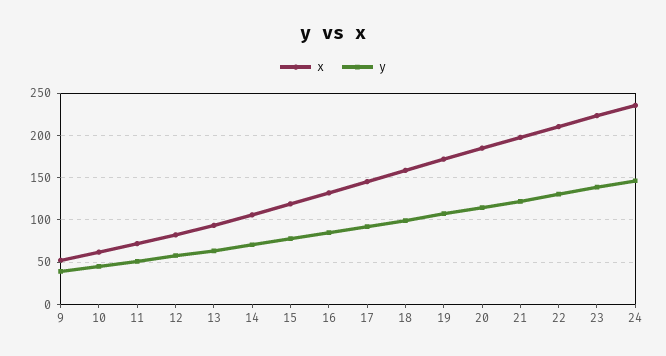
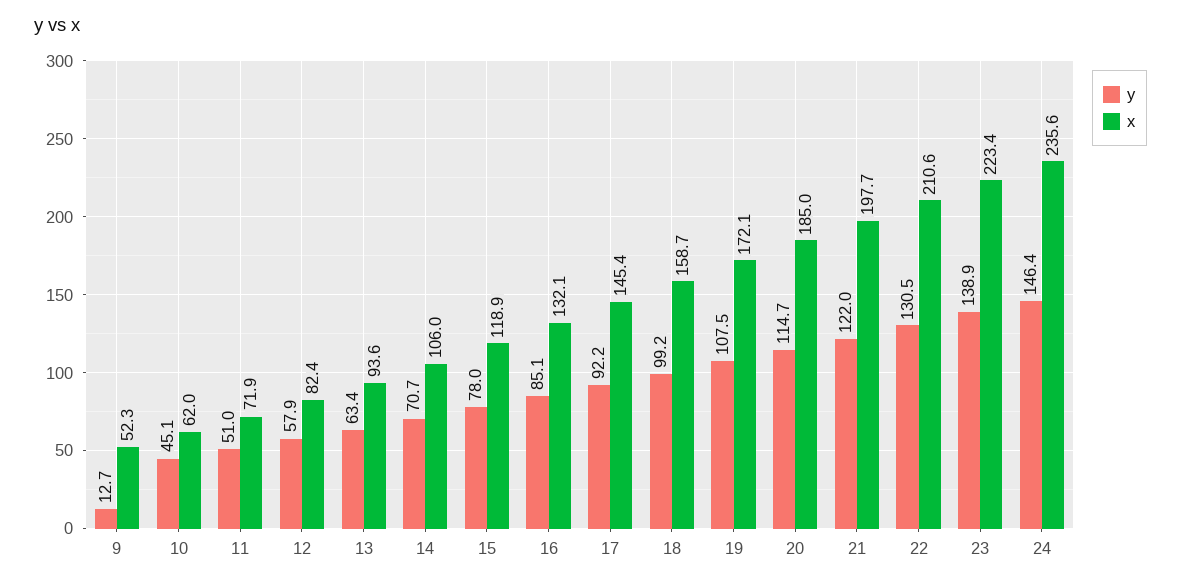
y, 9: 40 -> 12.7

